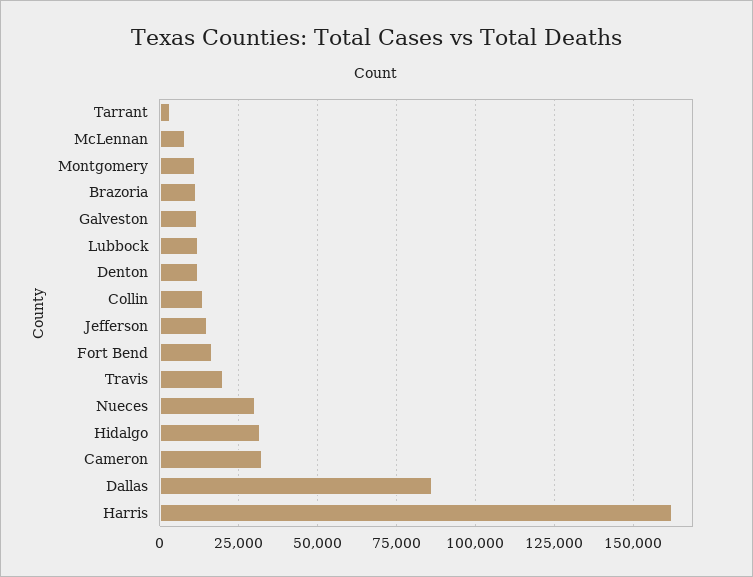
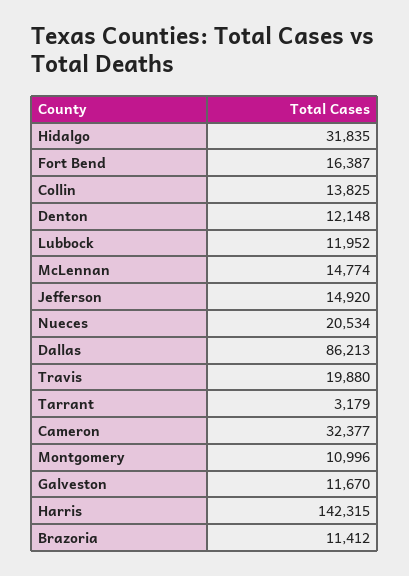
McLennan: 7500 -> 14774
Nueces: 30000 -> 20534
Harris: 162500 -> 142315

